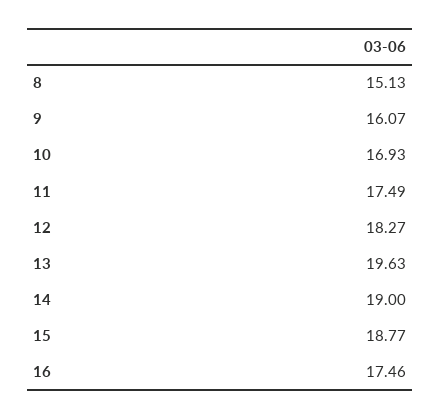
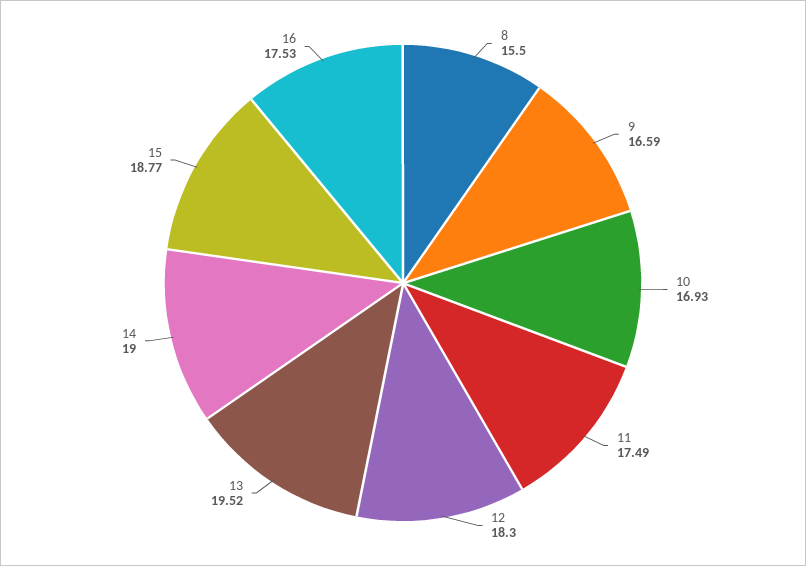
8: 15.13 -> 15.5
9: 16.07 -> 16.59
12: 18.27 -> 18.3
13: 19.63 -> 19.52
16: 17.46 -> 17.53

